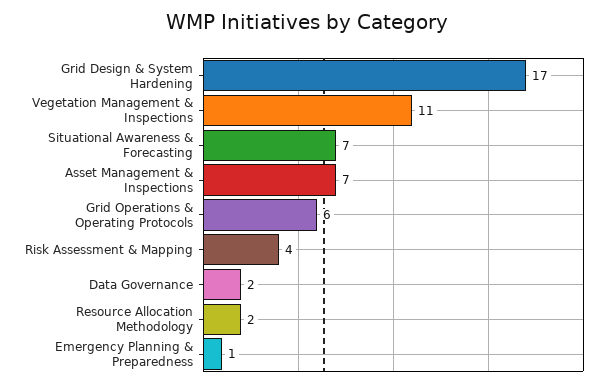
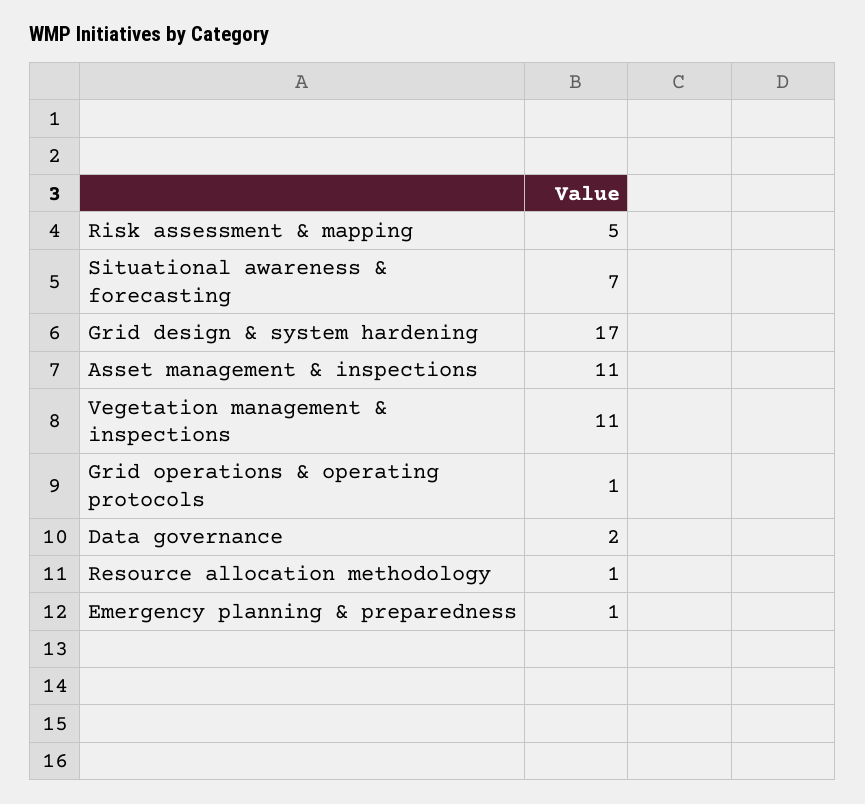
Asset Management & Inspections: 7 -> 11
Grid Operations & Operating Protocols: 6 -> 1
Risk Assessment & Mapping: 4 -> 5
Resource Allocation Methodology: 2 -> 1

